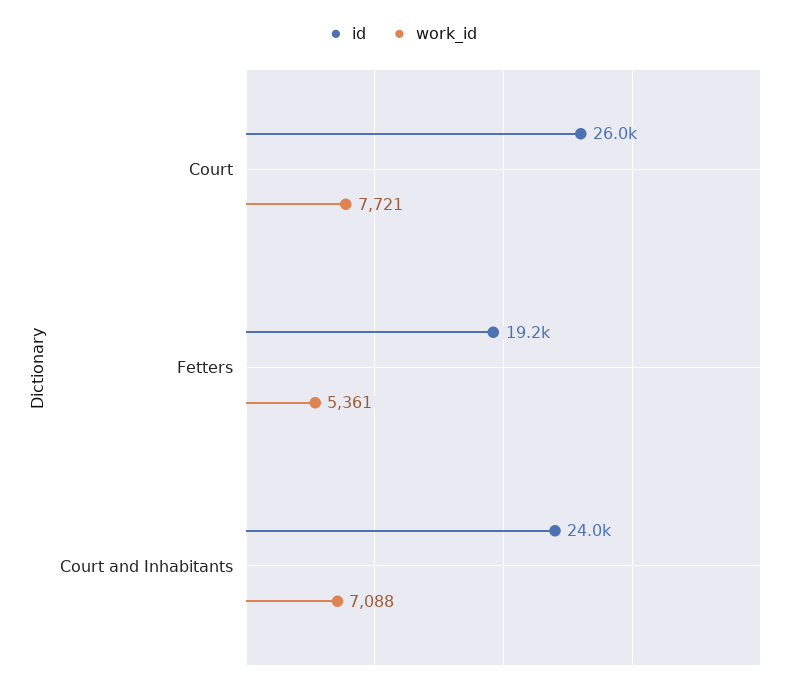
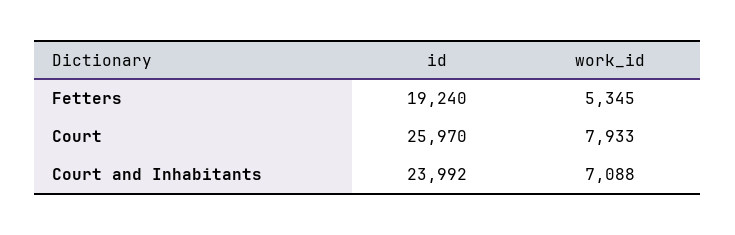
work_id, Court: 7721 -> 7933
work_id, Fetters: 5361 -> 5345

